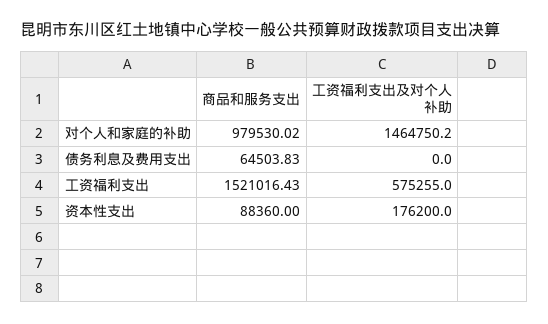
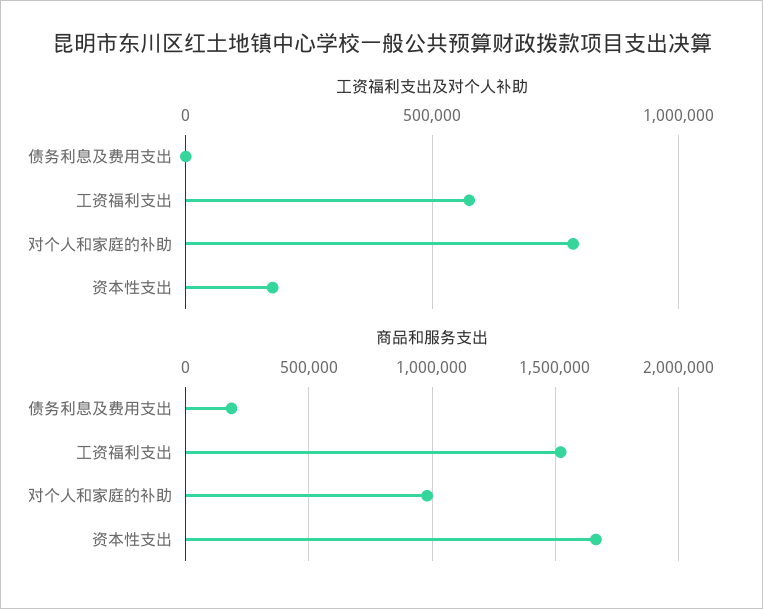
工资福利支出及对个人补助, 对个人和家庭的补助: 1464750.2 -> 800000
商品和服务支出, 债务利息及费用支出: 64503.83 -> 200000
商品和服务支出, 资本性支出: 88360 -> 1650000

